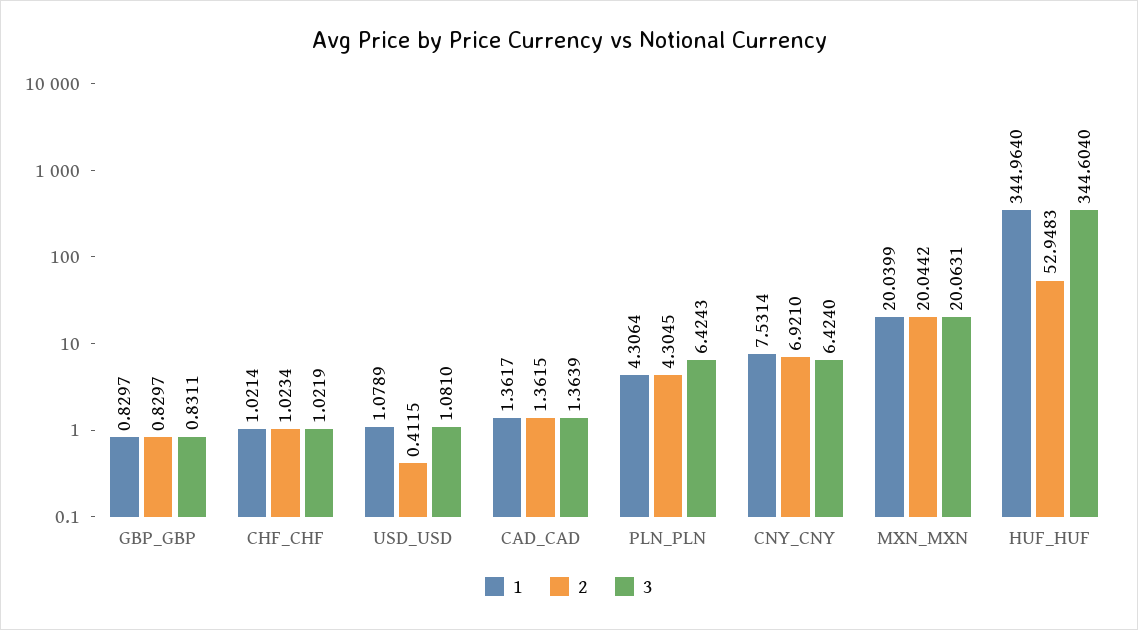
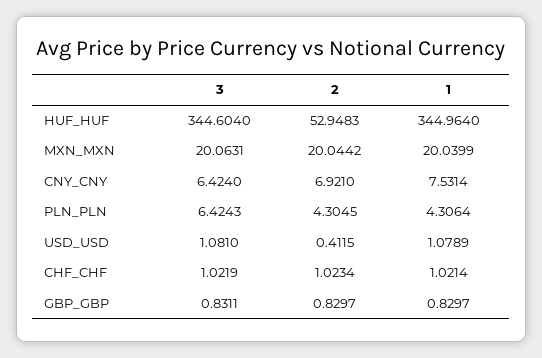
1, CAD_CAD: 1.3617 -> none
2, CAD_CAD: 1.3615 -> none
3, CAD_CAD: 1.3639 -> none

